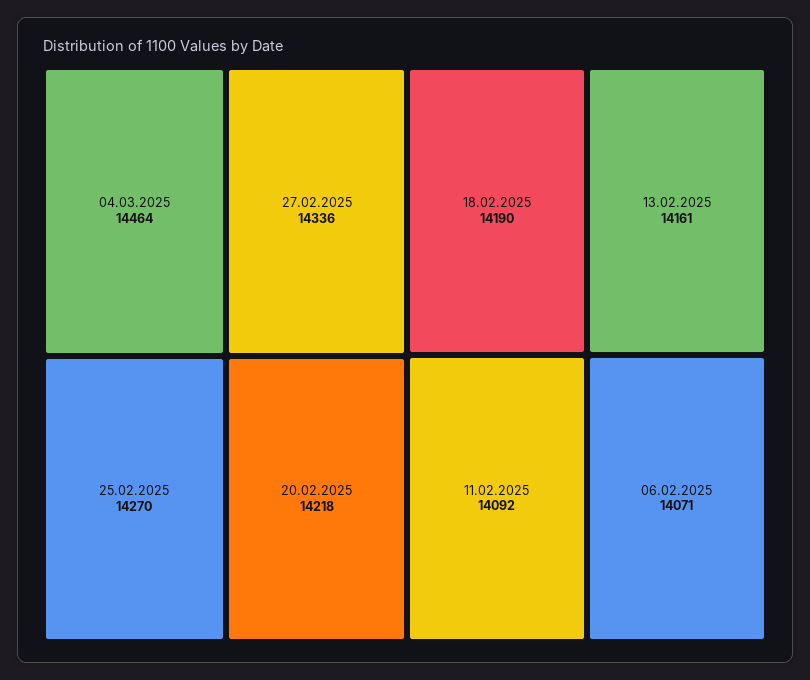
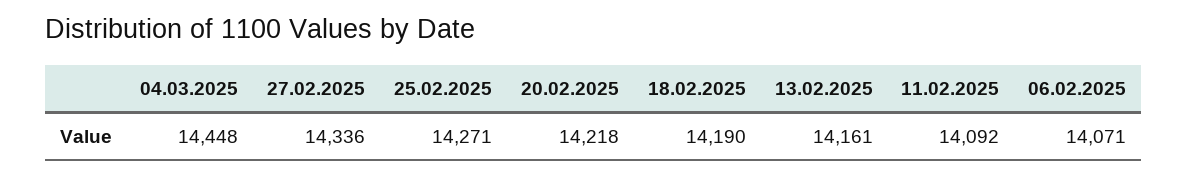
04.03.2025: 14464 -> 14448
25.02.2025: 14270 -> 14271

